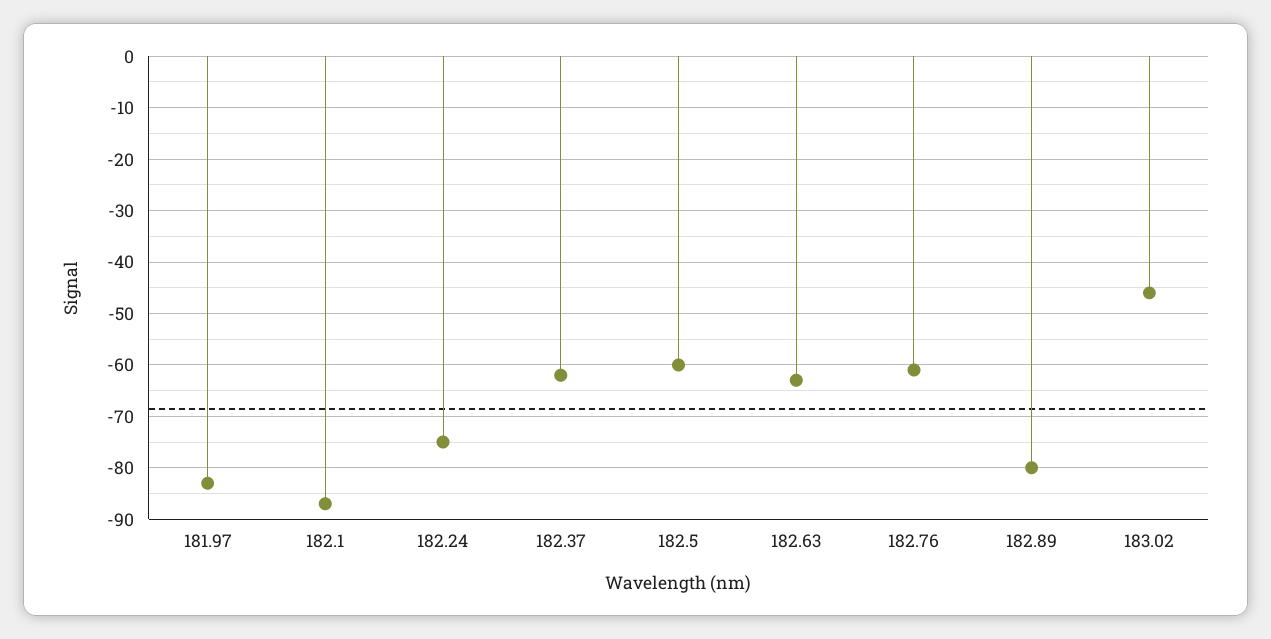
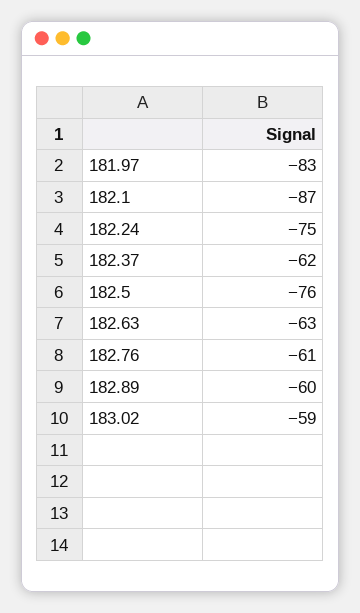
182.5: -60 -> -76
182.89: -80 -> -60
183.02: -45 -> -59

